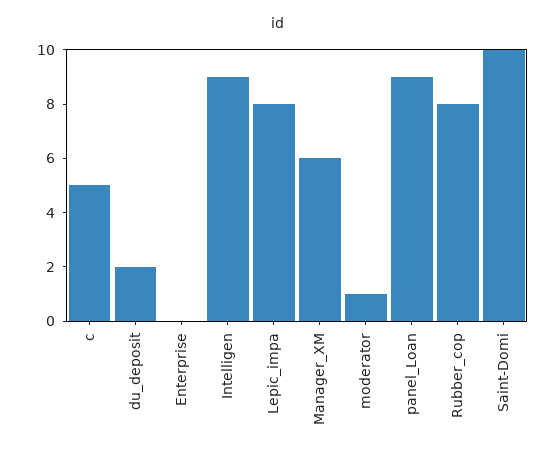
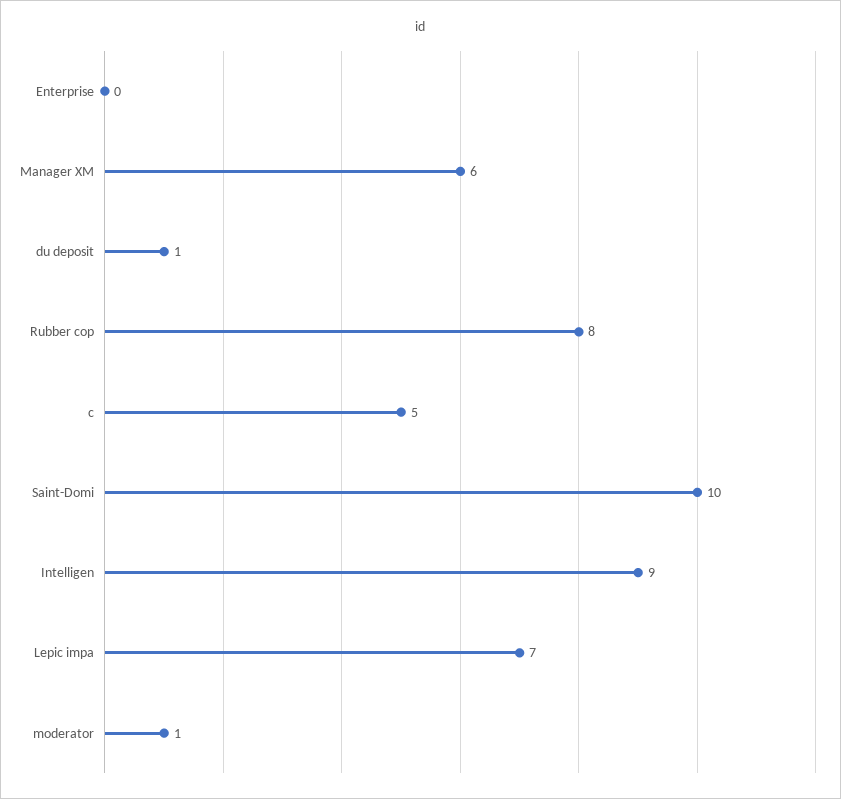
du_deposit: 2 -> 1
Lepic_impa: 8 -> 7
panel_Loan: 9 -> none

